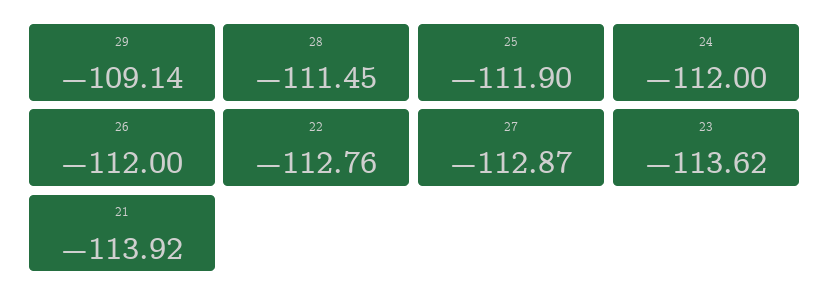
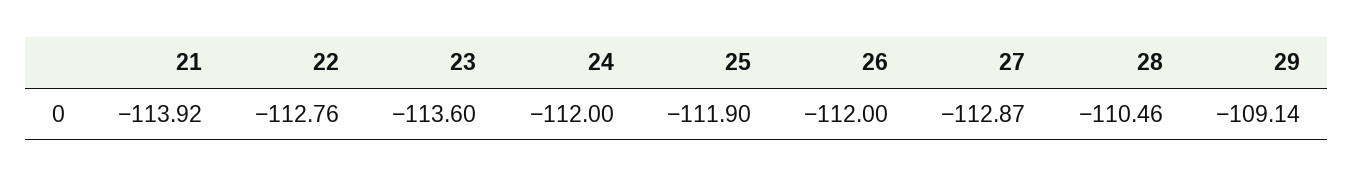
28: -111.45 -> -110.46
23: -113.62 -> -113.6

